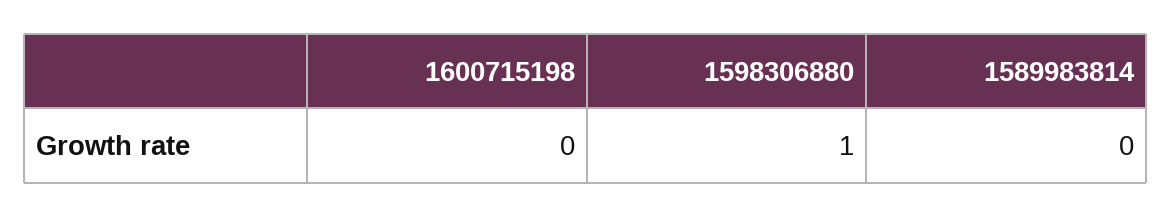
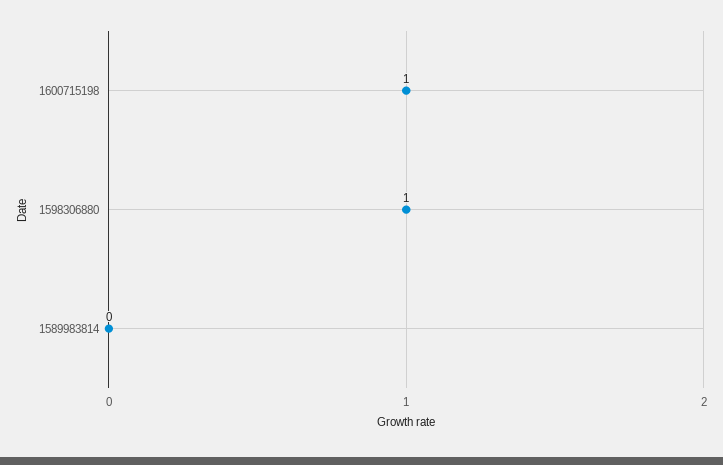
1600715198: 0 -> 1

